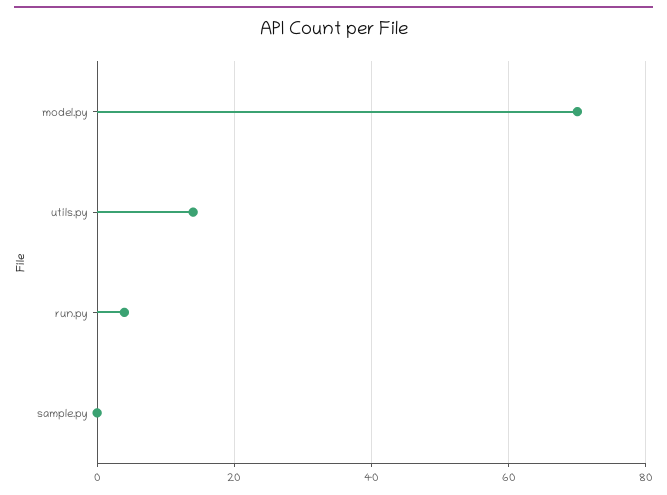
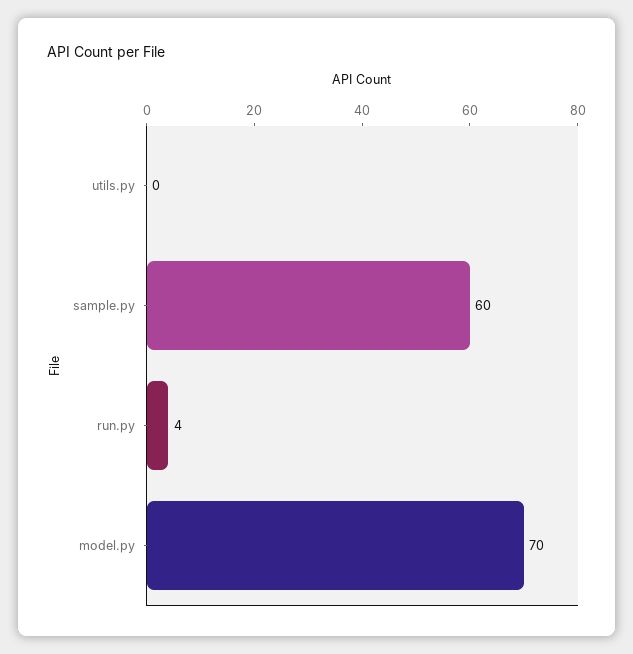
utils.py: 15 -> 0
sample.py: 0 -> 60

